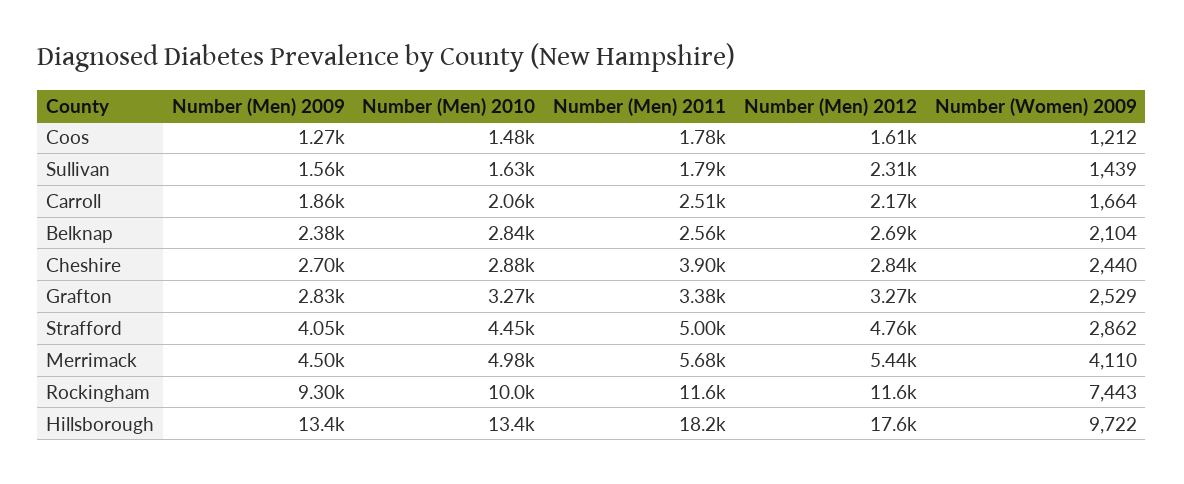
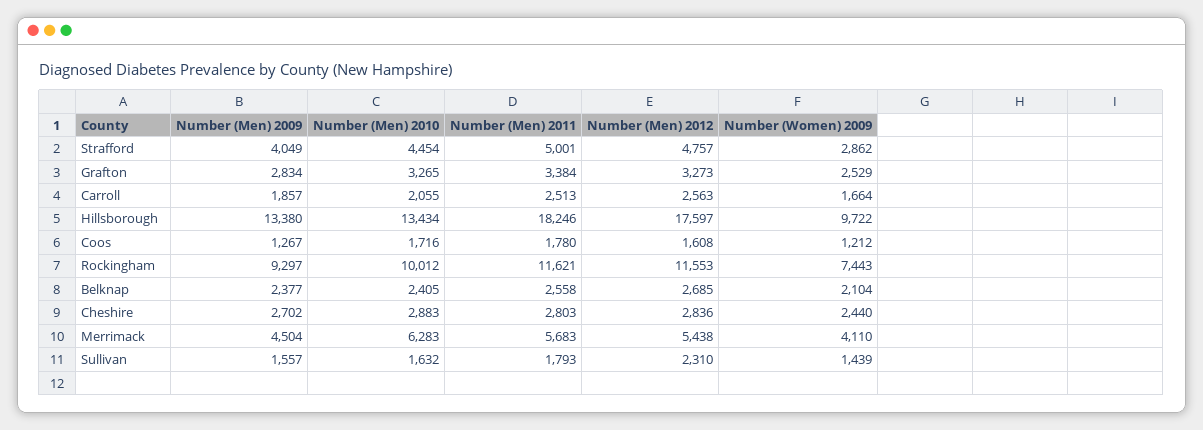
Number (Men) 2010, Coos: 1480 -> 1716
Number (Men) 2012, Carroll: 2170 -> 2563
Number (Men) 2010, Belknap: 2840 -> 2405
Number (Men) 2011, Cheshire: 3900 -> 2803
Number (Men) 2010, Merrimack: 4980 -> 6283

